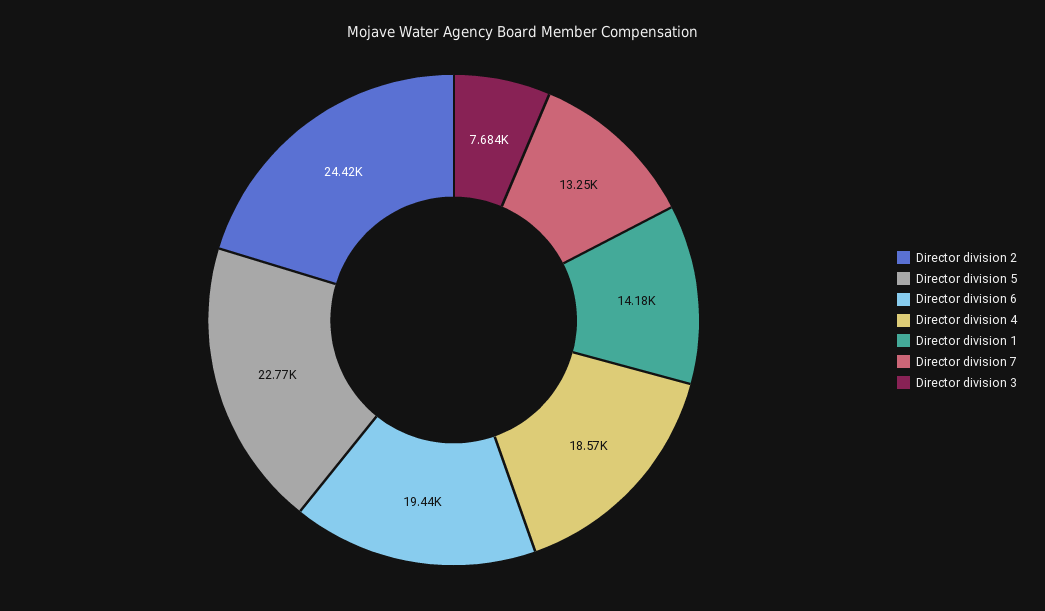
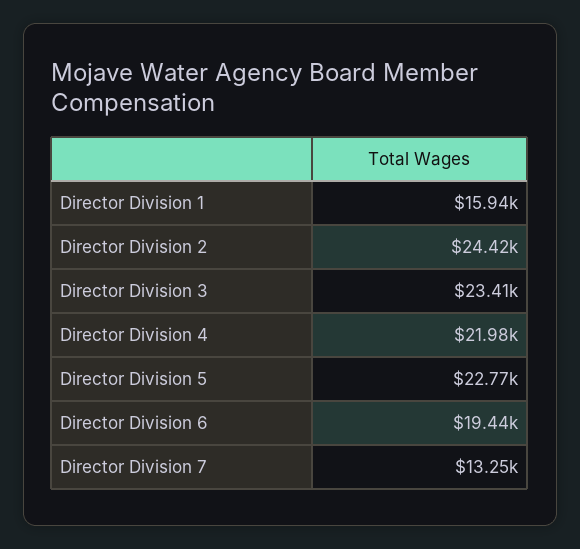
Director division 4: 18570 -> 21980
Director division 1: 14180 -> 15940
Director division 3: 7684 -> 23410

